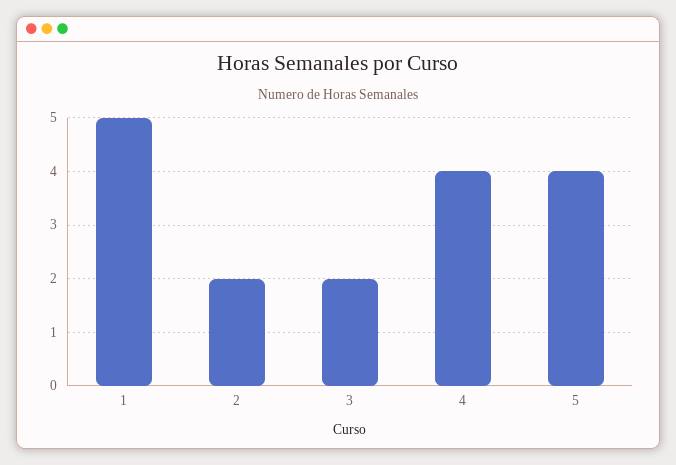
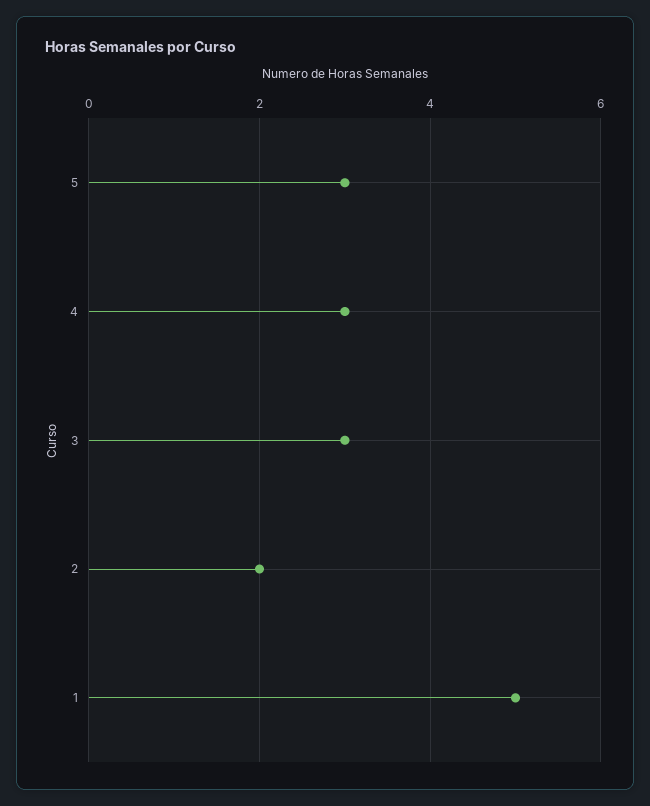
3: 2 -> 3
4: 4 -> 3
5: 4 -> 3

